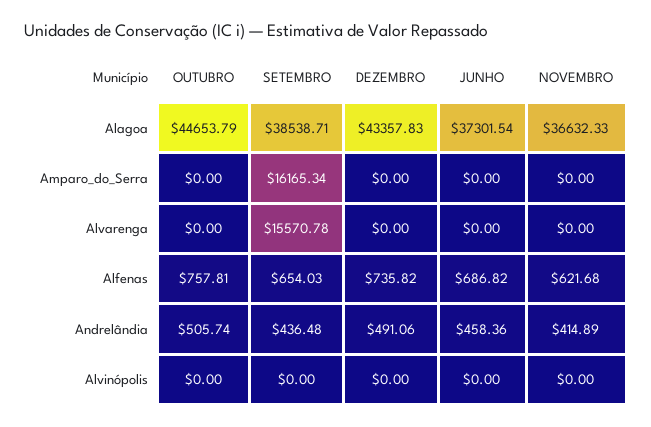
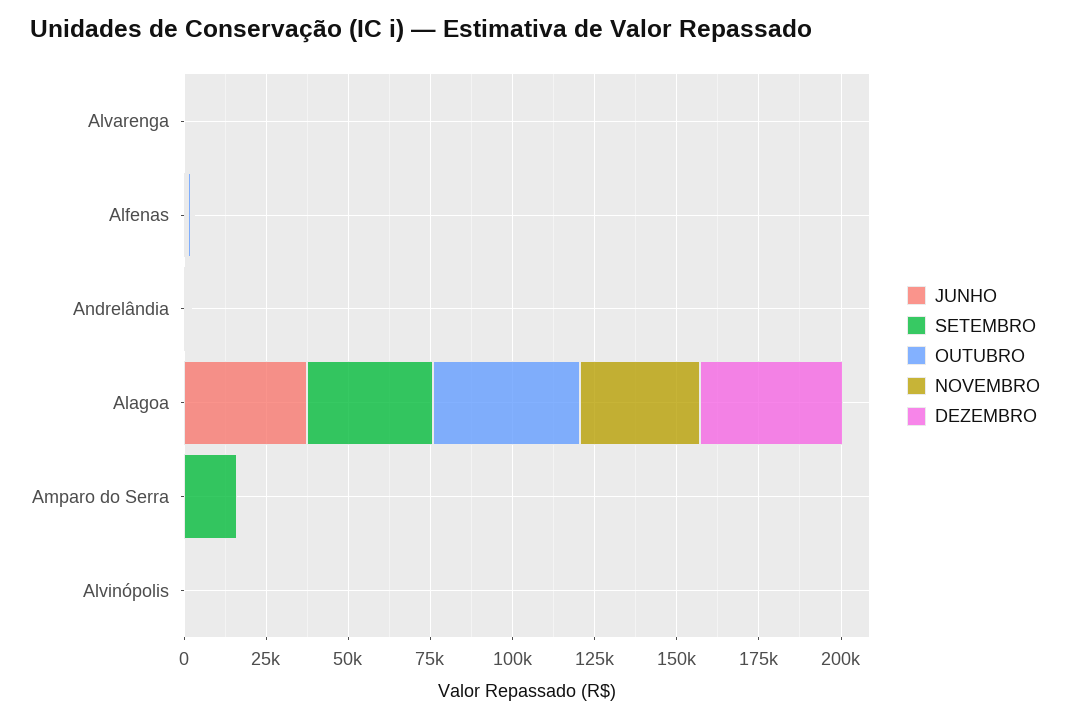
SETEMBRO, Alvarenga: 15570.78 -> 0

